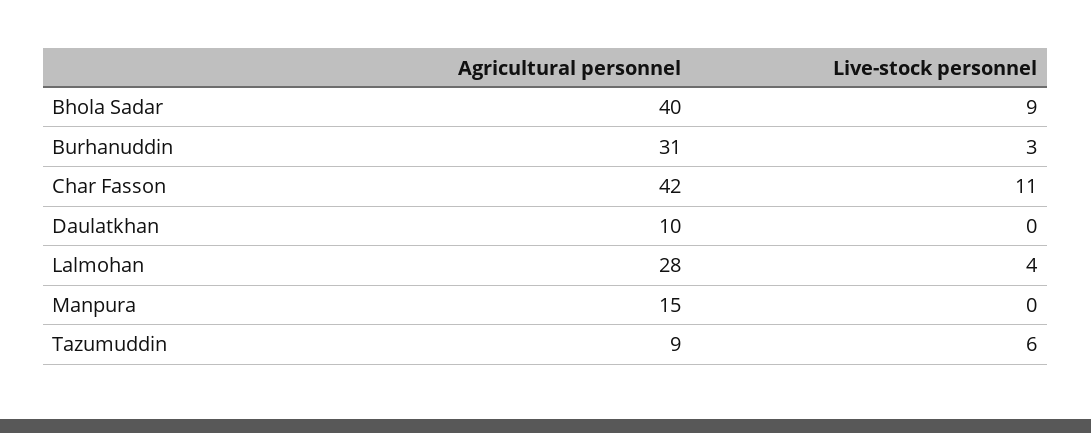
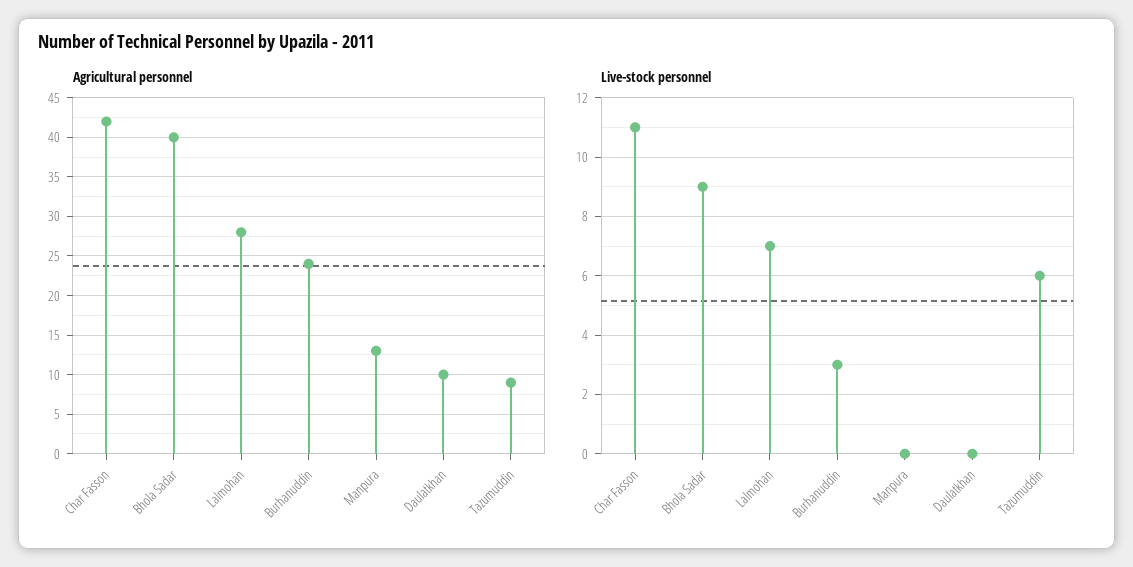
Agricultural personnel, Burhanuddin: 31 -> 24
Live-stock personnel, Lalmohan: 4 -> 7
Agricultural personnel, Manpura: 15 -> 13

